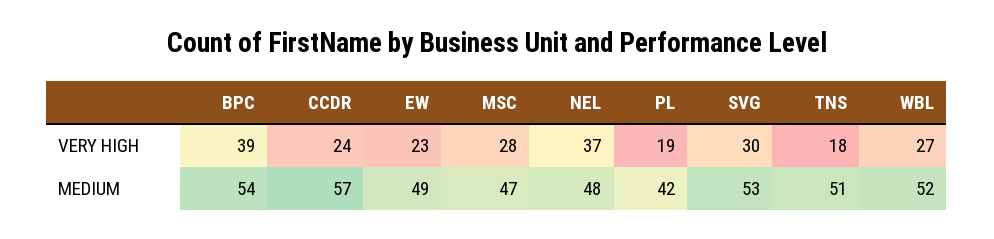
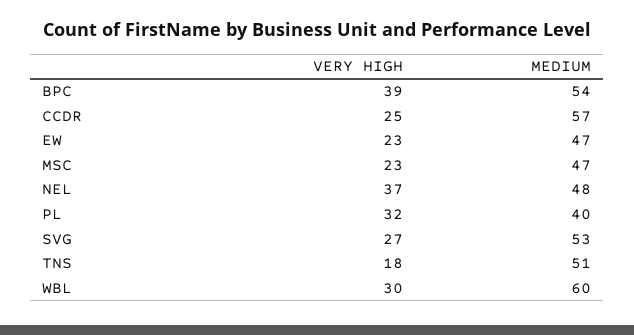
CCDR, VERY HIGH: 24 -> 25
MSC, VERY HIGH: 28 -> 23
PL, VERY HIGH: 19 -> 32
SVG, VERY HIGH: 30 -> 27
WBL, VERY HIGH: 27 -> 30
EW, MEDIUM: 49 -> 47
PL, MEDIUM: 42 -> 40
WBL, MEDIUM: 52 -> 60

